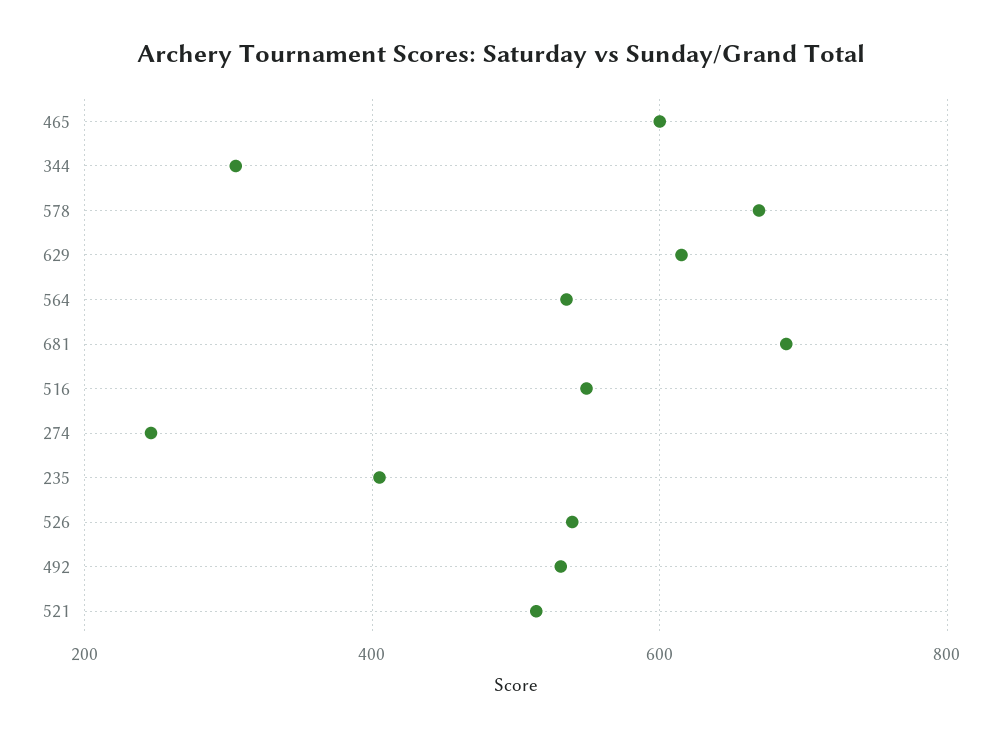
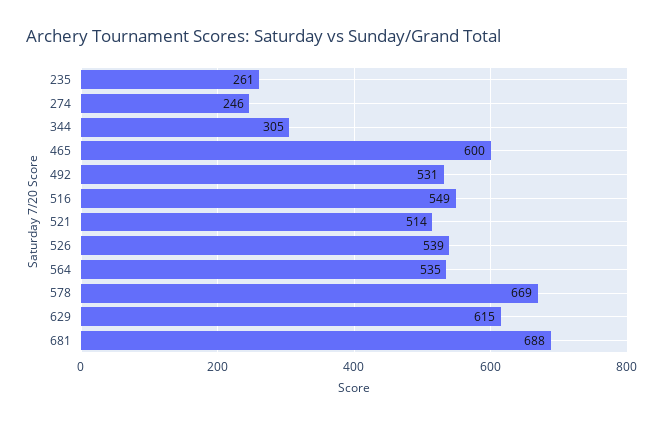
235: 400 -> 261

